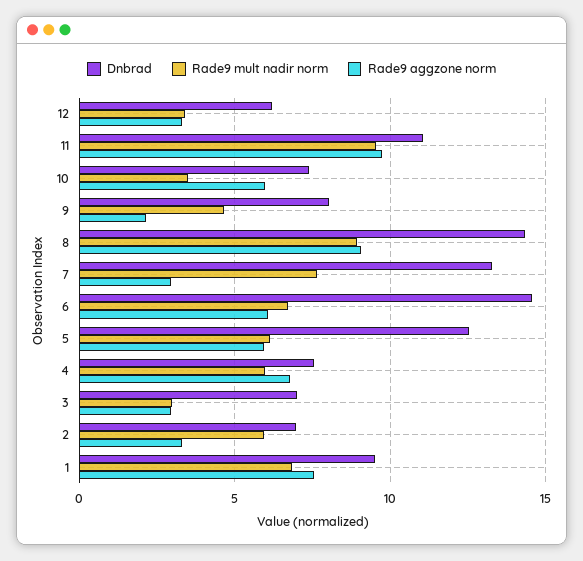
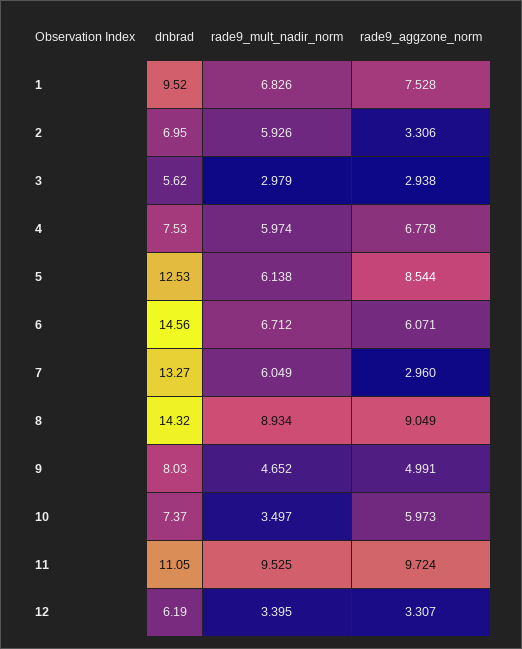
Rade9 aggzone norm, 9: 2 -> 4.991
Rade9 mult nadir norm, 7: 7.5 -> 6.049
Rade9 aggzone norm, 5: 6 -> 8.544
Dnbrad, 3: 7 -> 5.62

